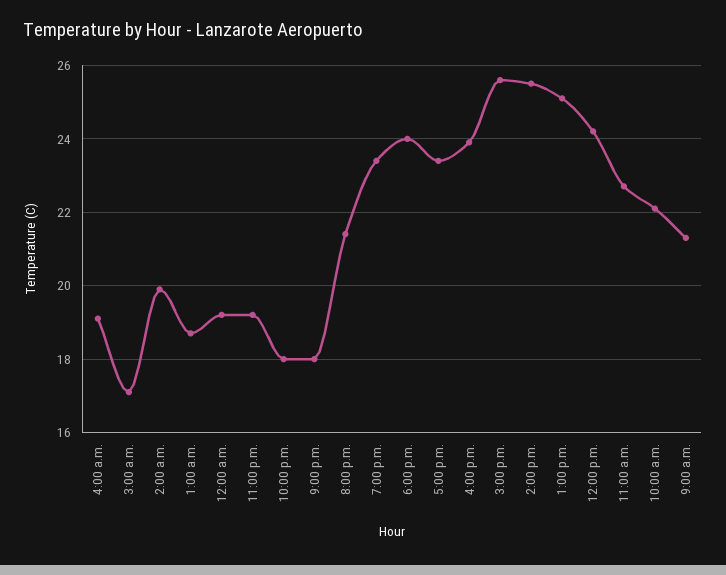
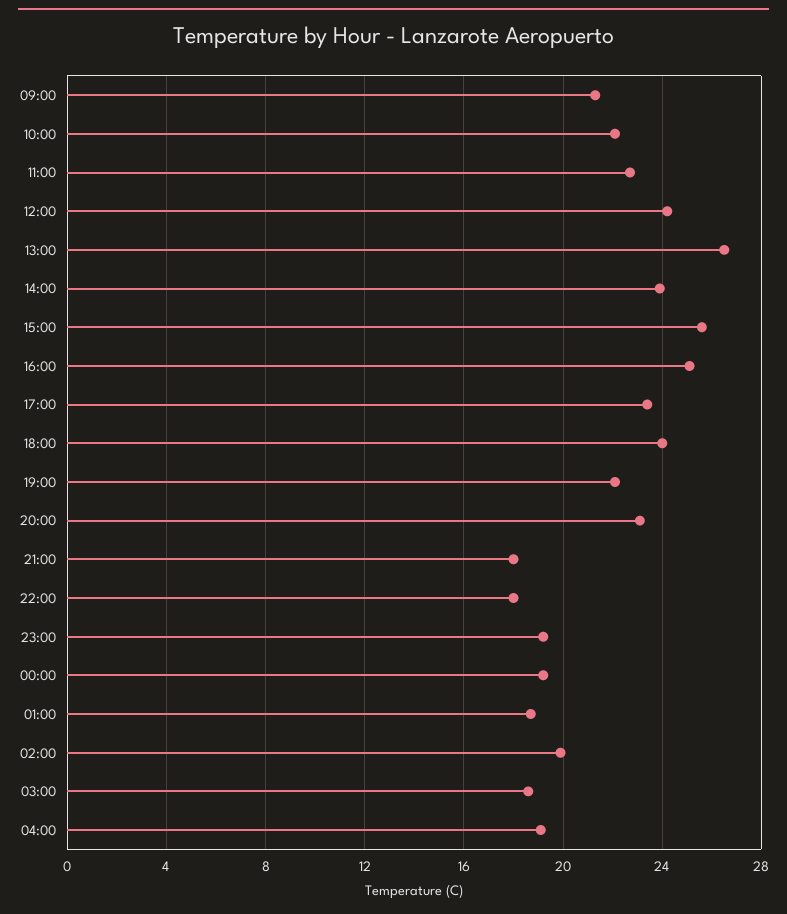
3:00 a.m.: 17 -> 18.5
8:00 p.m.: 21.5 -> 23
7:00 p.m.: 23.5 -> 22
4:00 p.m.: 24 -> 25
2:00 p.m.: 25.5 -> 24
1:00 p.m.: 25 -> 26.5

